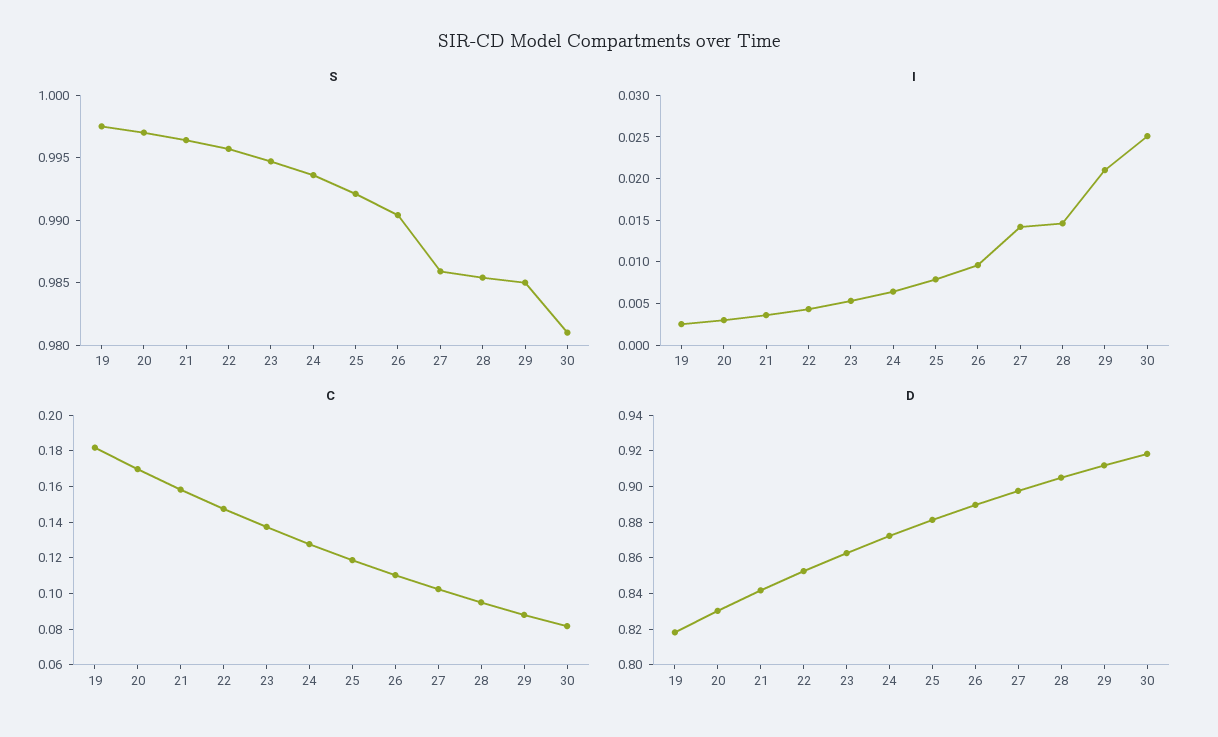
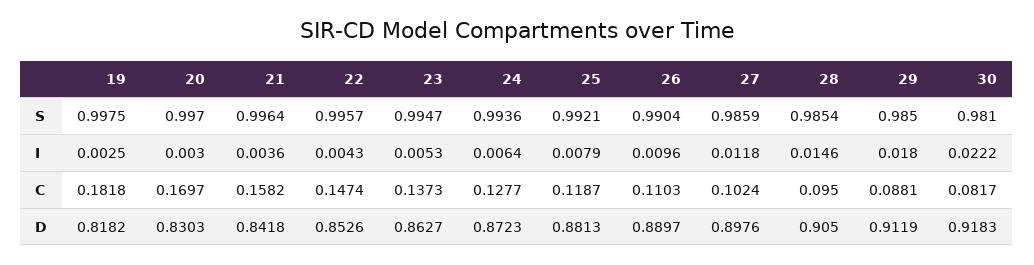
I, 27: 0.014 -> 0.0118
I, 29: 0.021 -> 0.018
I, 30: 0.025 -> 0.0222

